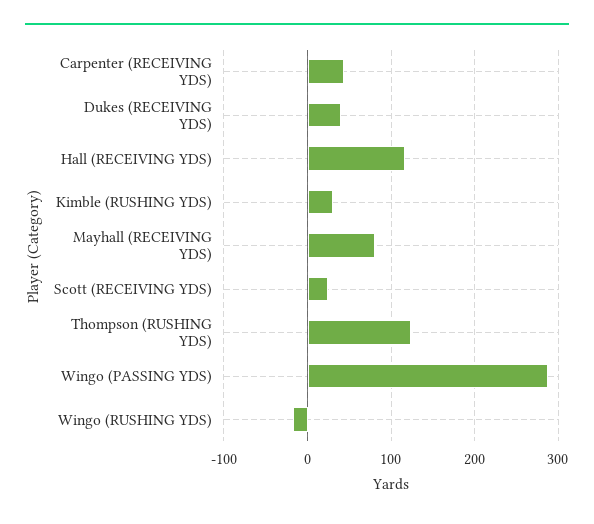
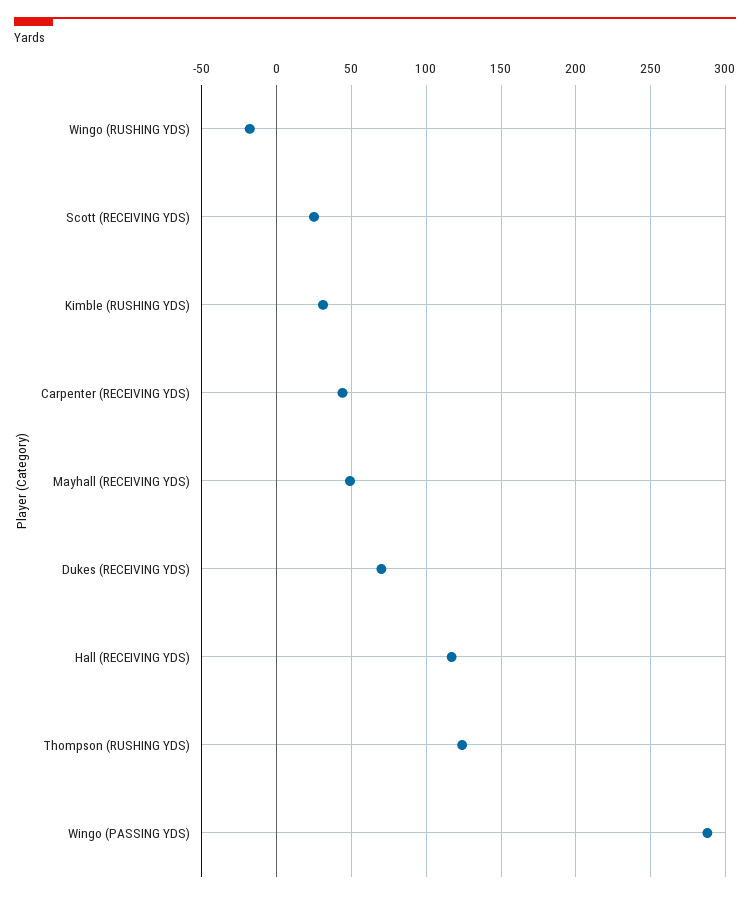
Dukes (RECEIVING YDS): 40 -> 70
Mayhall (RECEIVING YDS): 80 -> 50

